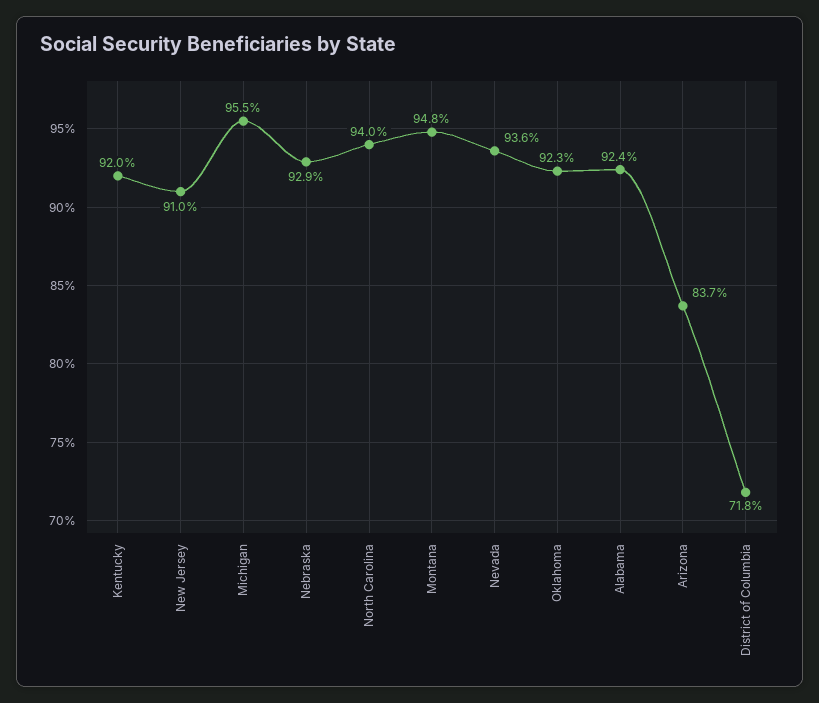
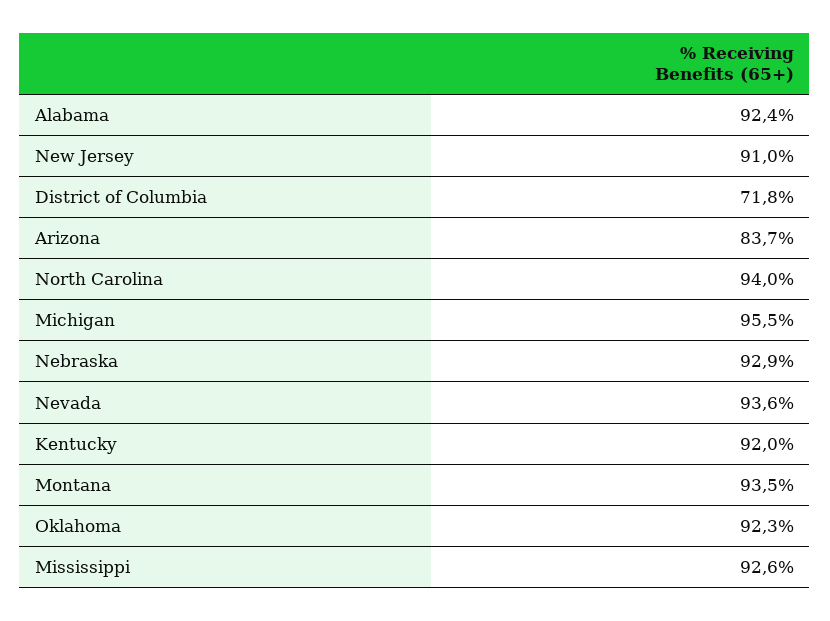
Montana: 94.8 -> 93.5
Mississippi: none -> 92.6

